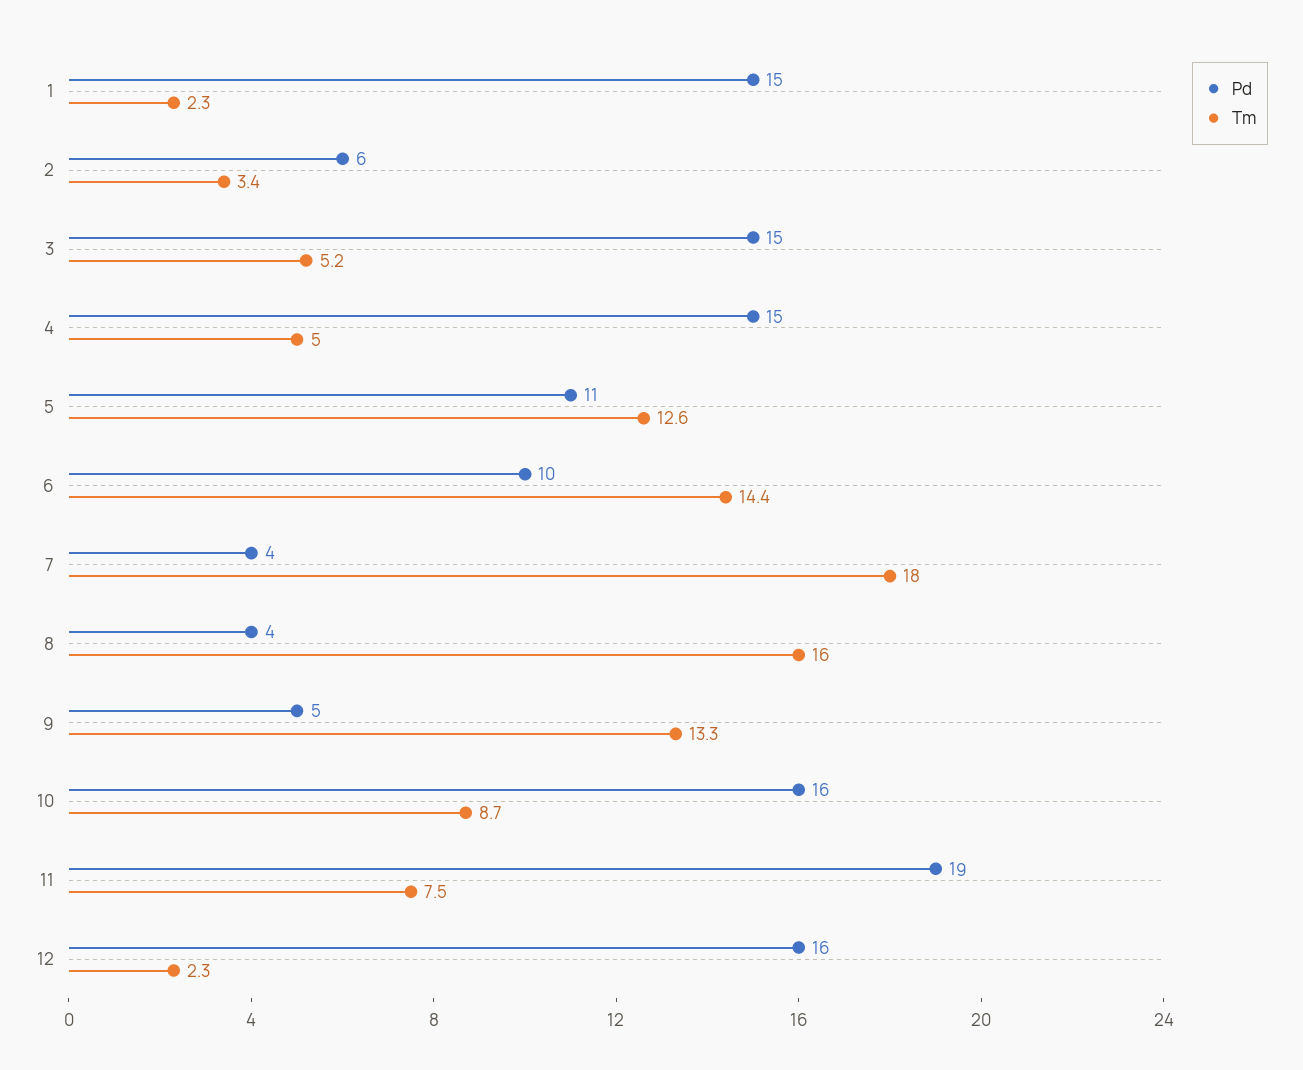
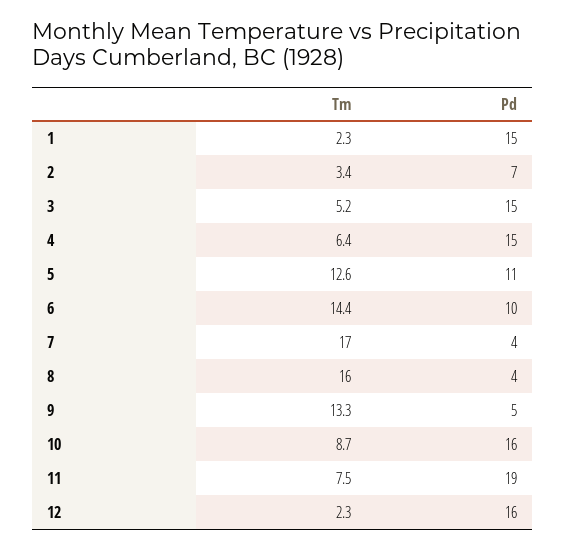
Pd, 2: 6 -> 7
Tm, 4: 5 -> 6.4
Tm, 7: 18 -> 17

